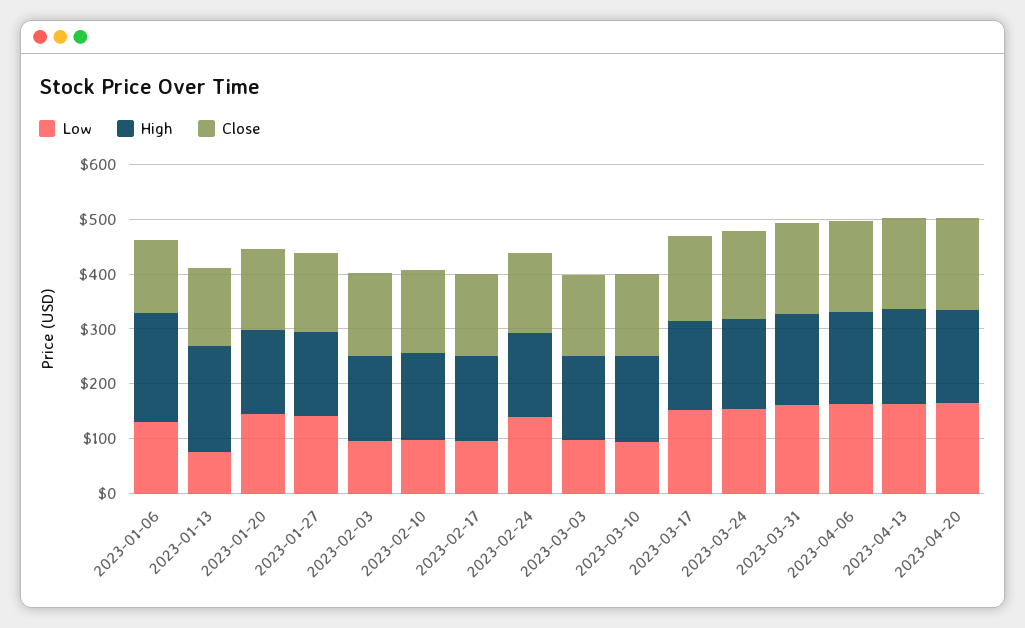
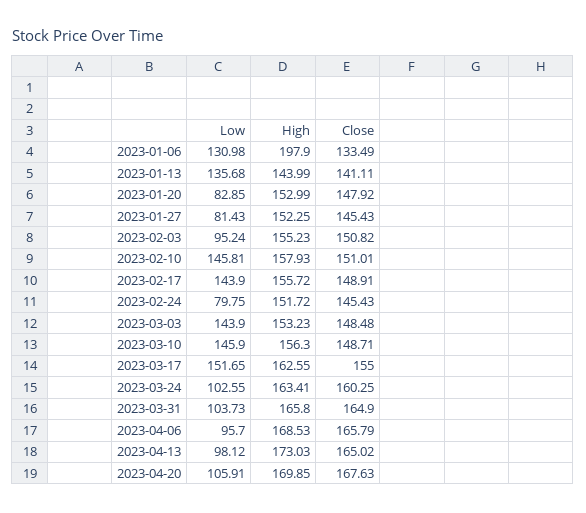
Low, 2023-01-13: 80 -> 135.68
High, 2023-01-13: 200 -> 143.99
Low, 2023-01-20: 140 -> 82.85
Low, 2023-01-27: 140 -> 81.43
Low, 2023-02-10: 100 -> 145.81
Low, 2023-02-17: 100 -> 143.9
Low, 2023-02-24: 140 -> 79.75
Low, 2023-03-03: 100 -> 143.9
Low, 2023-03-10: 100 -> 145.9
Low, 2023-03-24: 160 -> 102.55
Low, 2023-03-31: 160 -> 103.73
Low, 2023-04-06: 160 -> 95.7
Low, 2023-04-13: 160 -> 98.12
Low, 2023-04-20: 160 -> 105.91

